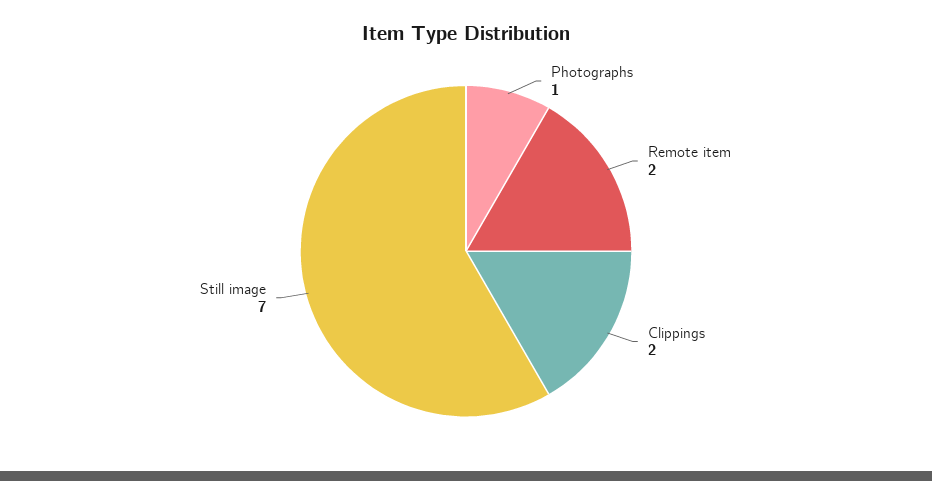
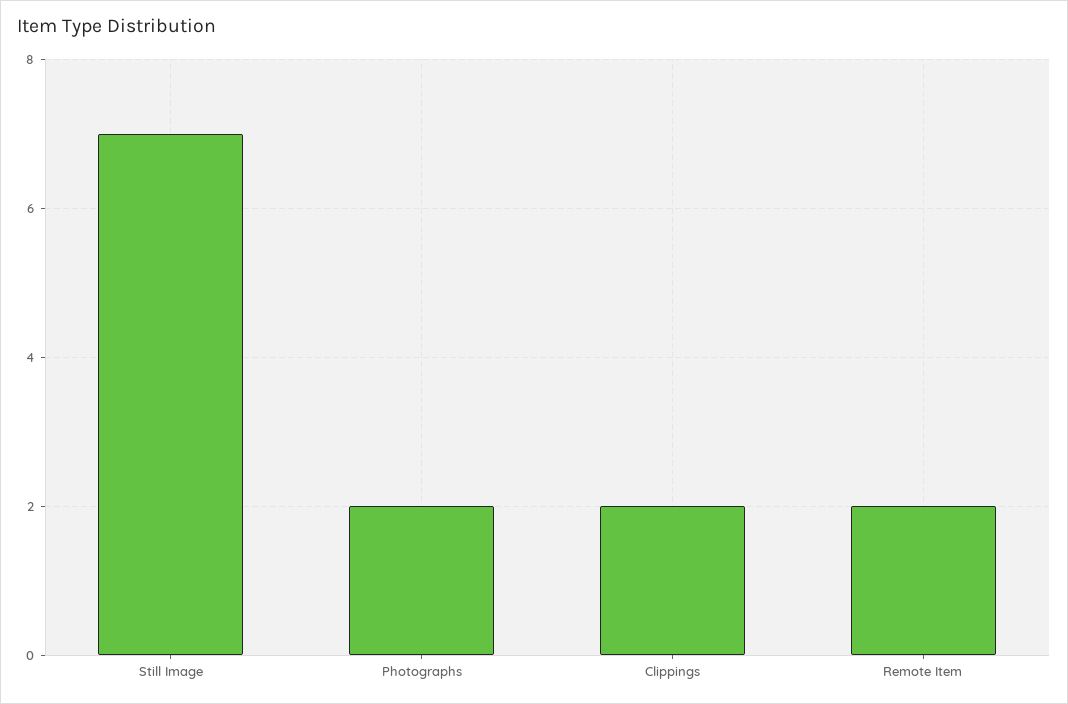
Photographs: 1 -> 2

